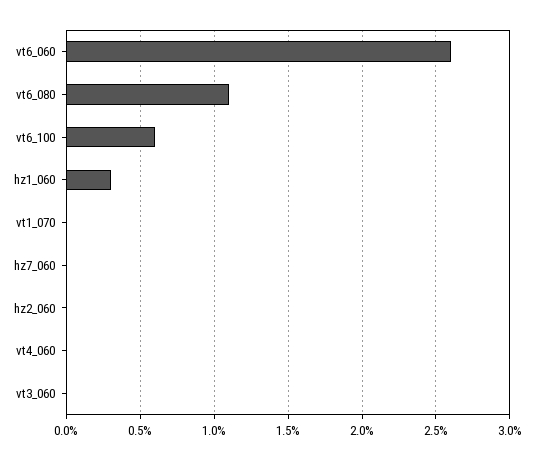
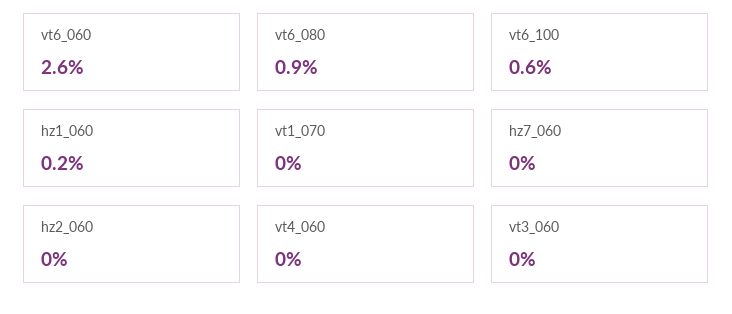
vt6_080: 1.1 -> 0.9
hz1_060: 0.3 -> 0.2

